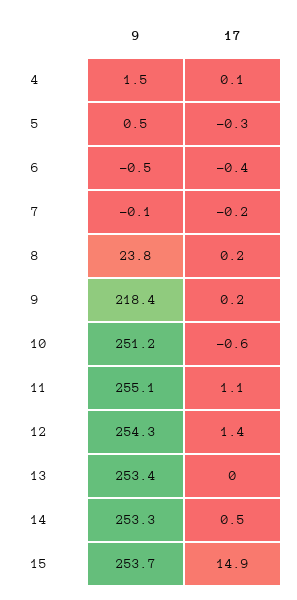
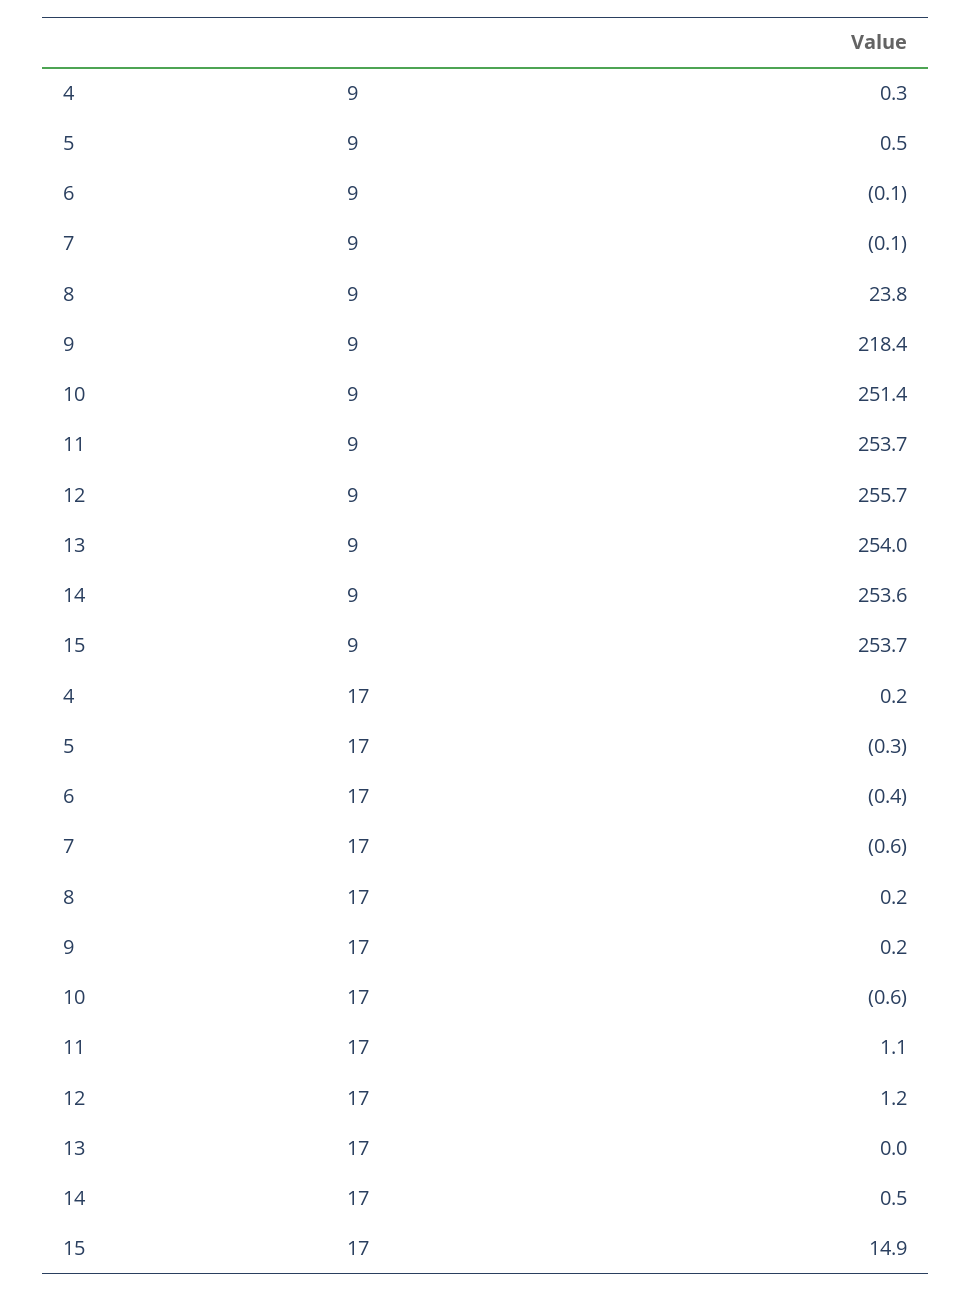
9, 4: 1.5 -> 0.3
17, 4: 0.1 -> 0.2
9, 6: -0.5 -> -0.1
17, 7: -0.2 -> -0.6
9, 10: 251.2 -> 251.4
9, 11: 255.1 -> 253.7
9, 12: 254.3 -> 255.7
17, 12: 1.4 -> 1.2
9, 13: 253.4 -> 254
9, 14: 253.3 -> 253.6

